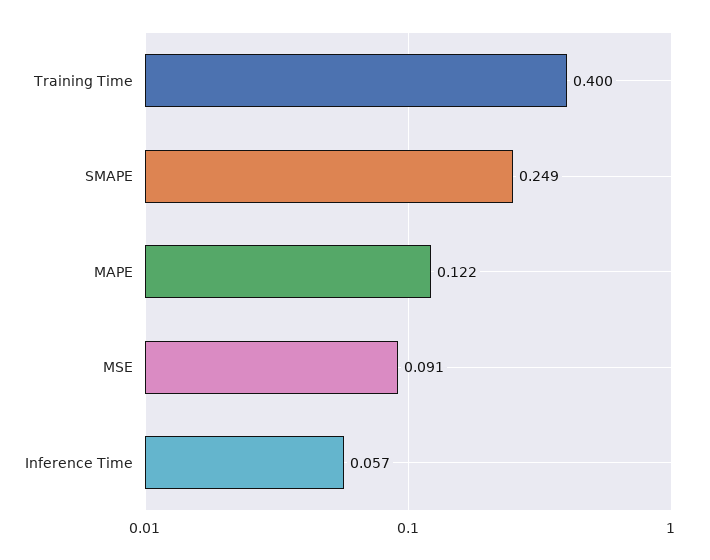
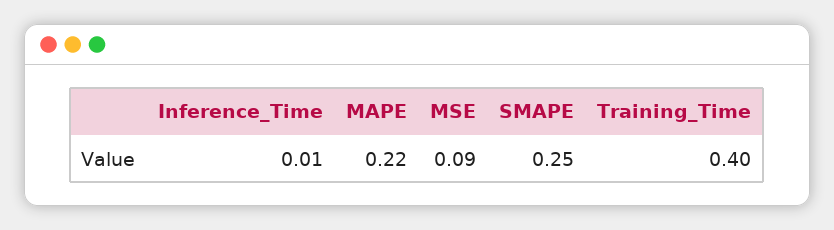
MAPE: 0.122 -> 0.22
Inference Time: 0.057 -> 0.01

